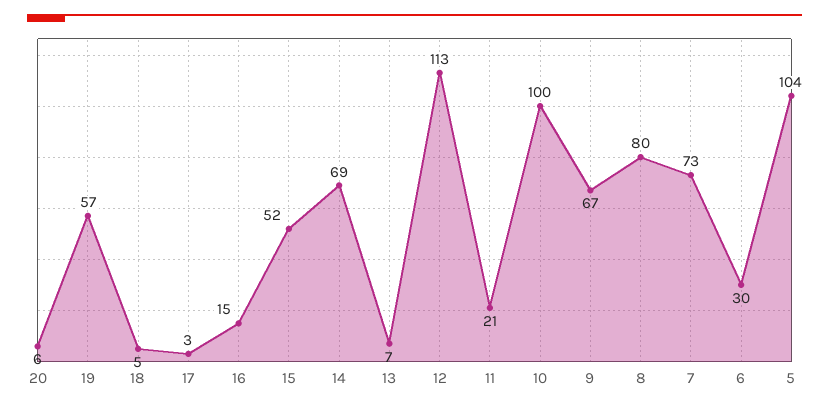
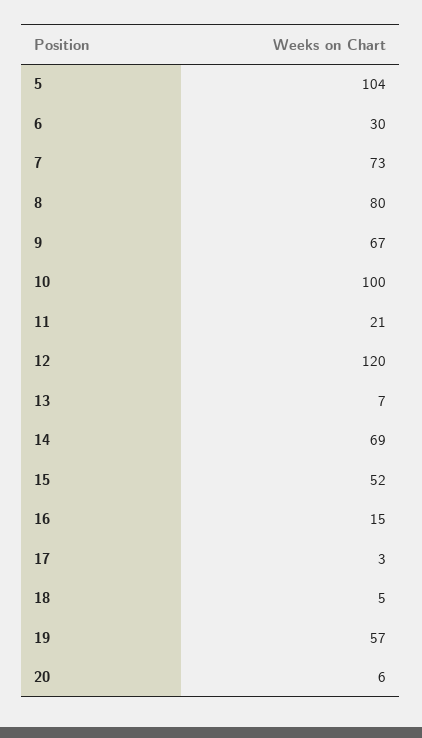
12: 113 -> 120

